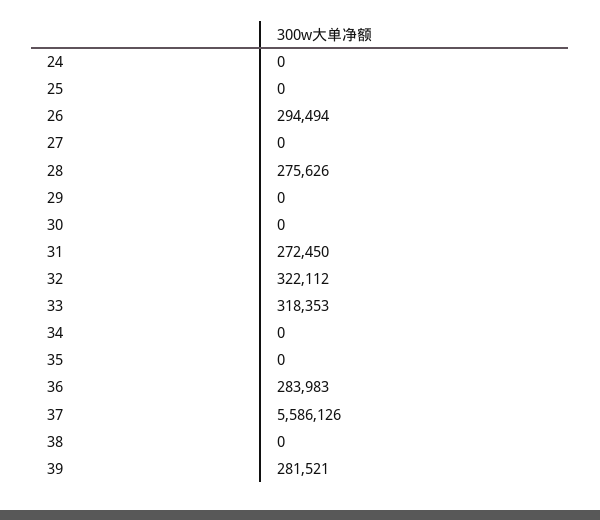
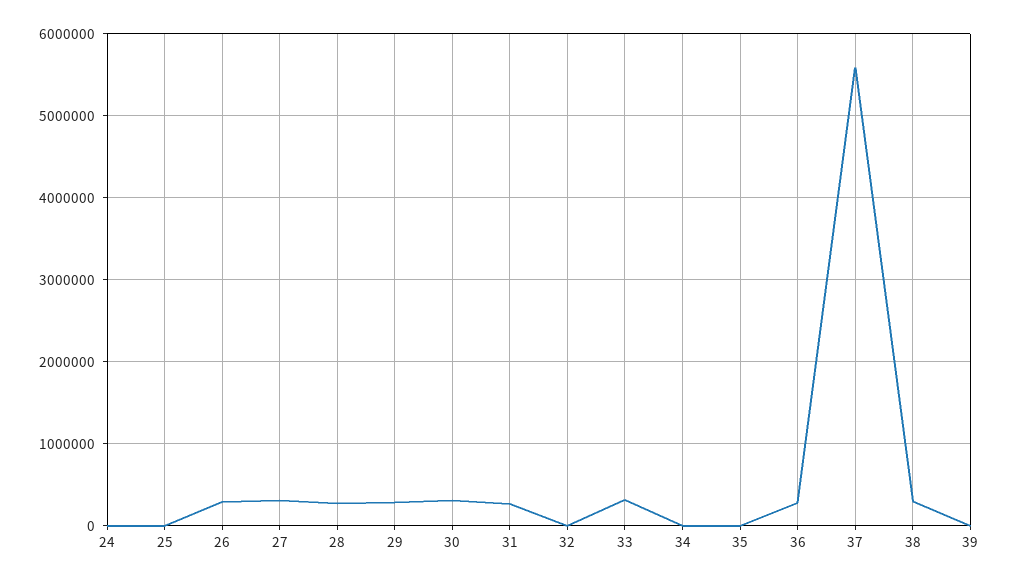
27: 0 -> 300000
29: 0 -> 300000
30: 0 -> 300000
32: 322112 -> 0
38: 0 -> 300000
39: 281521 -> 0

